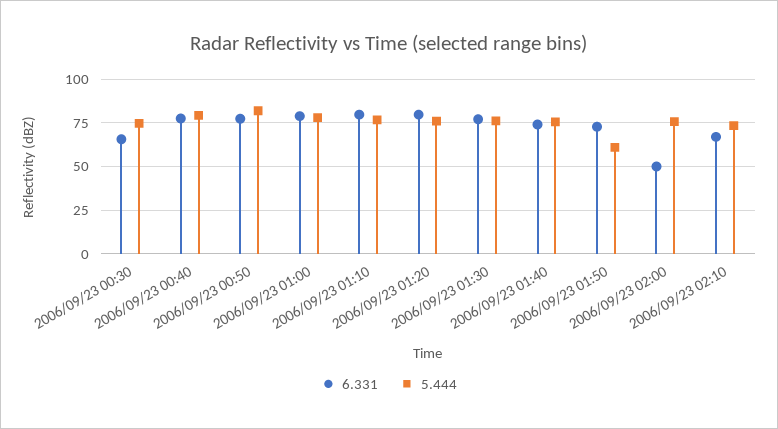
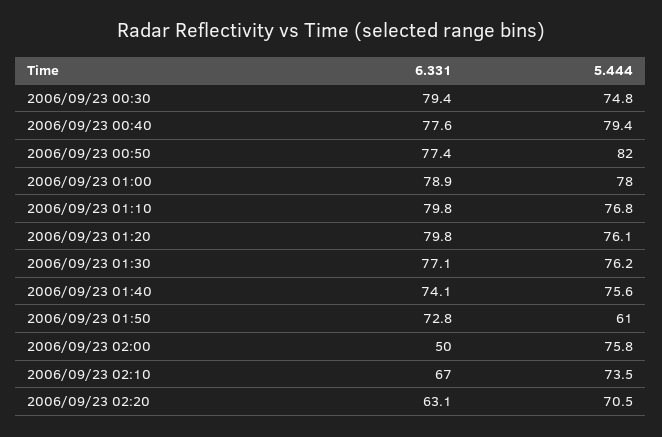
6.331, 2006/09/23 00:30: 65 -> 79.4
6.331, 2006/09/23 02:20: none -> 63.1
5.444, 2006/09/23 02:20: none -> 70.5

